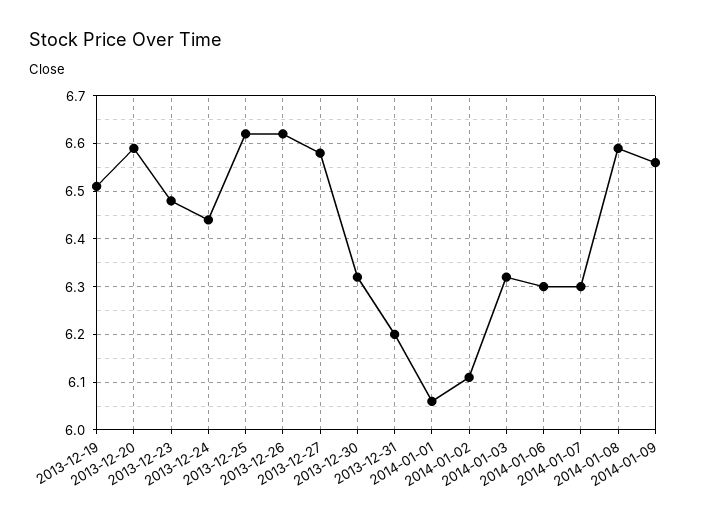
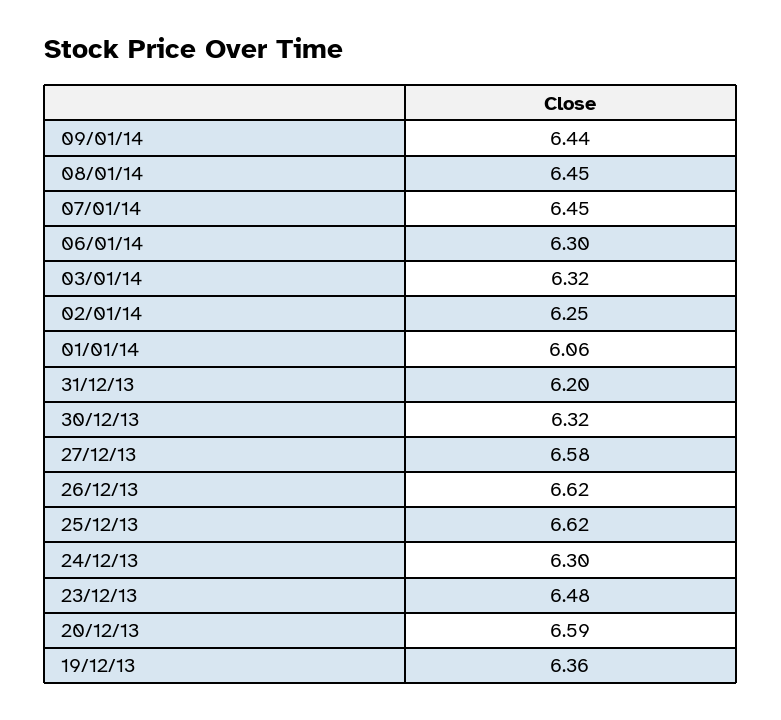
2013-12-19: 6.5 -> 6.36
2013-12-24: 6.45 -> 6.3
2014-01-02: 6.1 -> 6.25
2014-01-07: 6.3 -> 6.45
2014-01-08: 6.6 -> 6.45
2014-01-09: 6.55 -> 6.44

